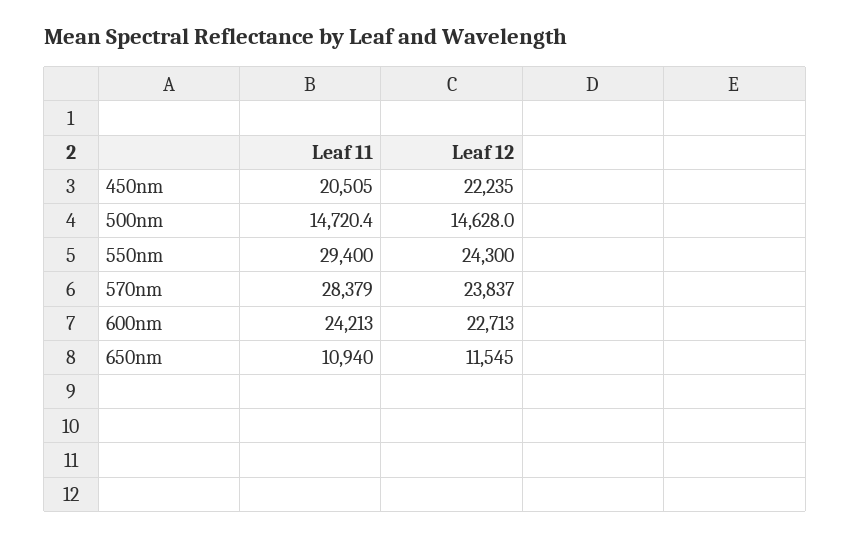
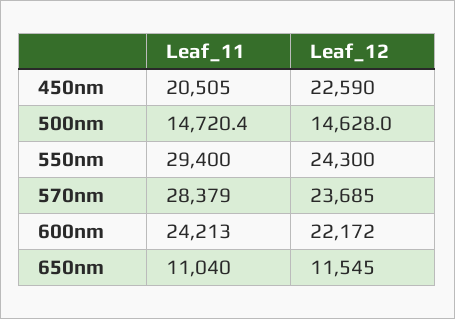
Leaf 12, 450nm: 22235 -> 22590
Leaf 12, 570nm: 23837 -> 23685
Leaf 12, 600nm: 22713 -> 22172
Leaf 11, 650nm: 10940 -> 11040

